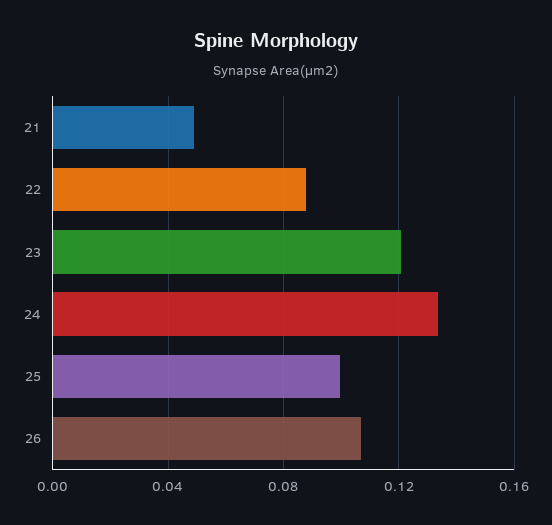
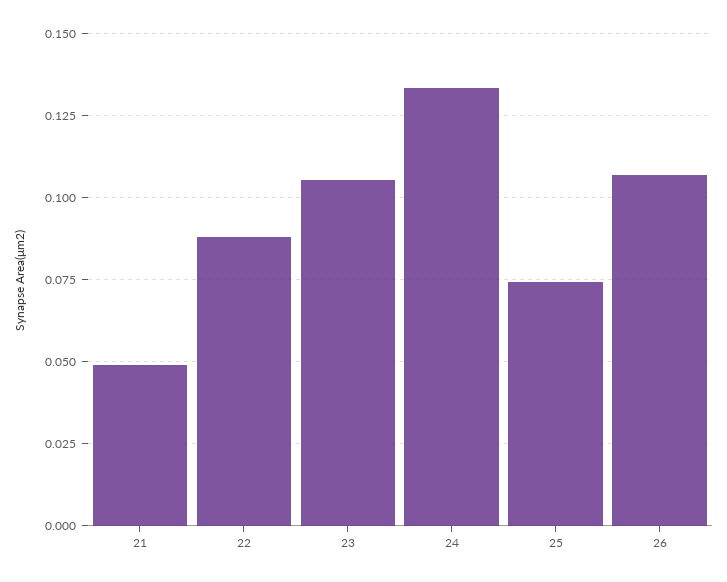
23: 0.12 -> 0.105
25: 0.1 -> 0.075

